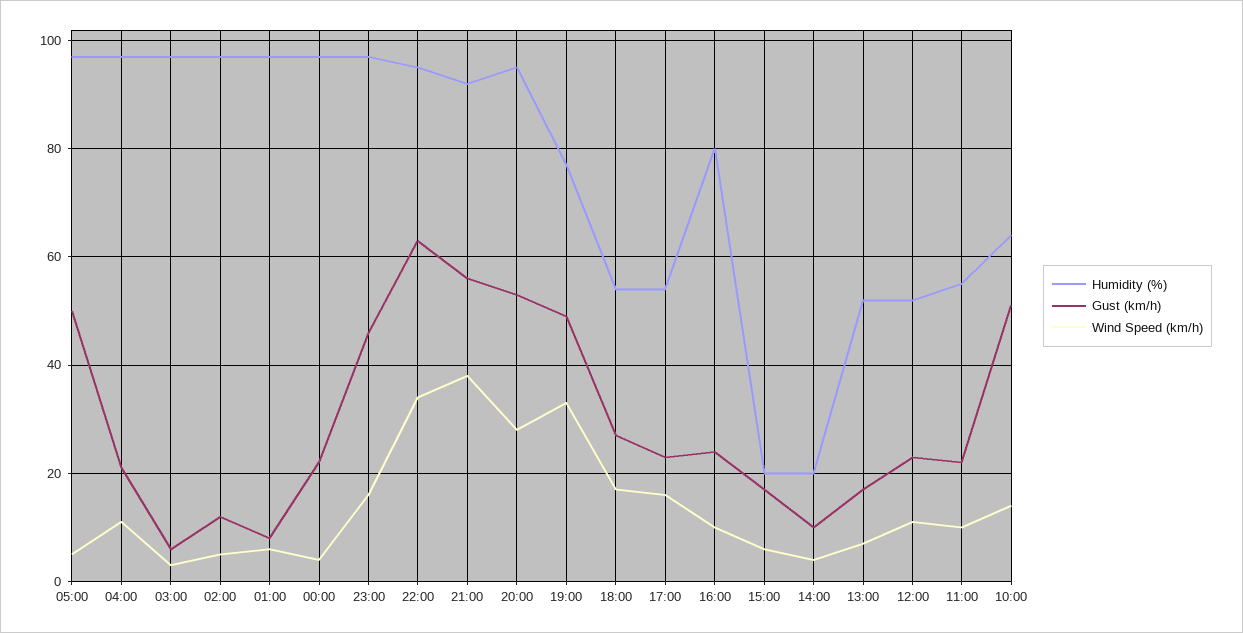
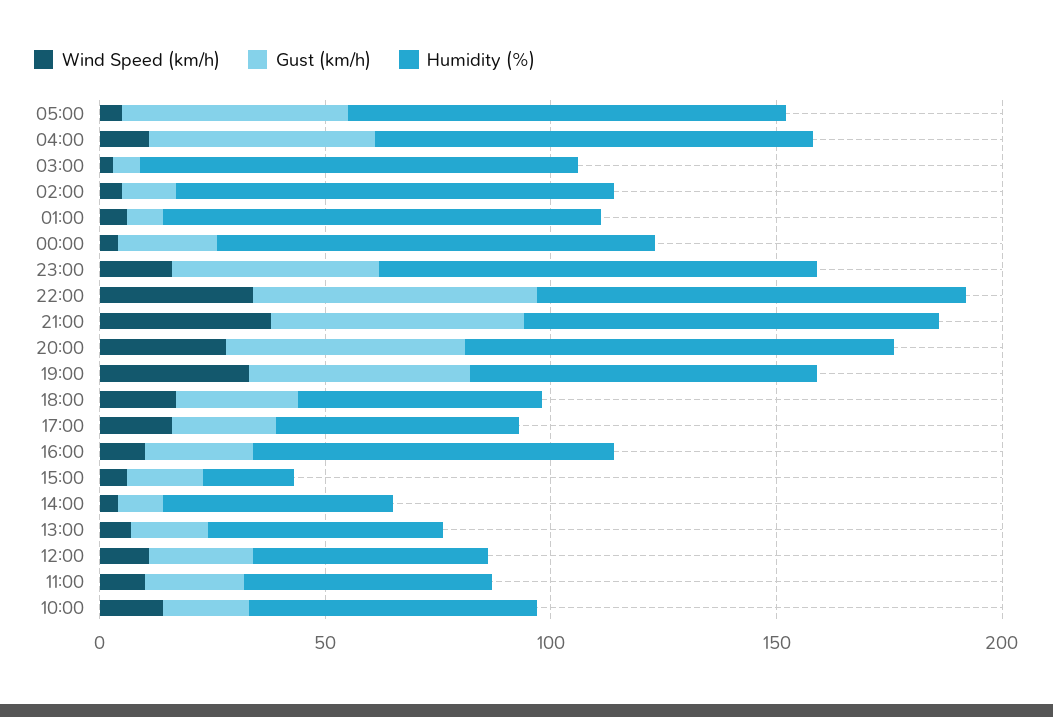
Gust (km/h), 04:00: 20 -> 50
Humidity (%), 14:00: 20 -> 50
Gust (km/h), 10:00: 50 -> 20

